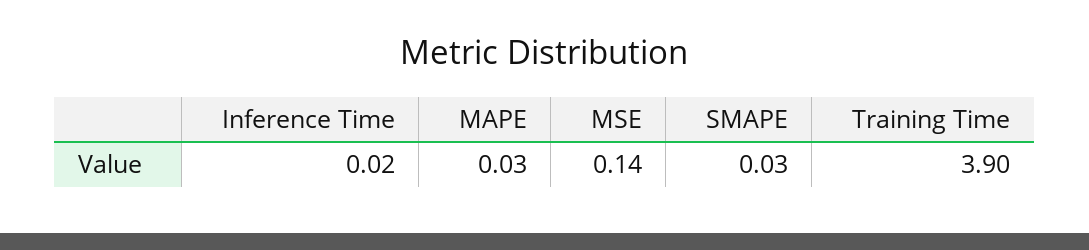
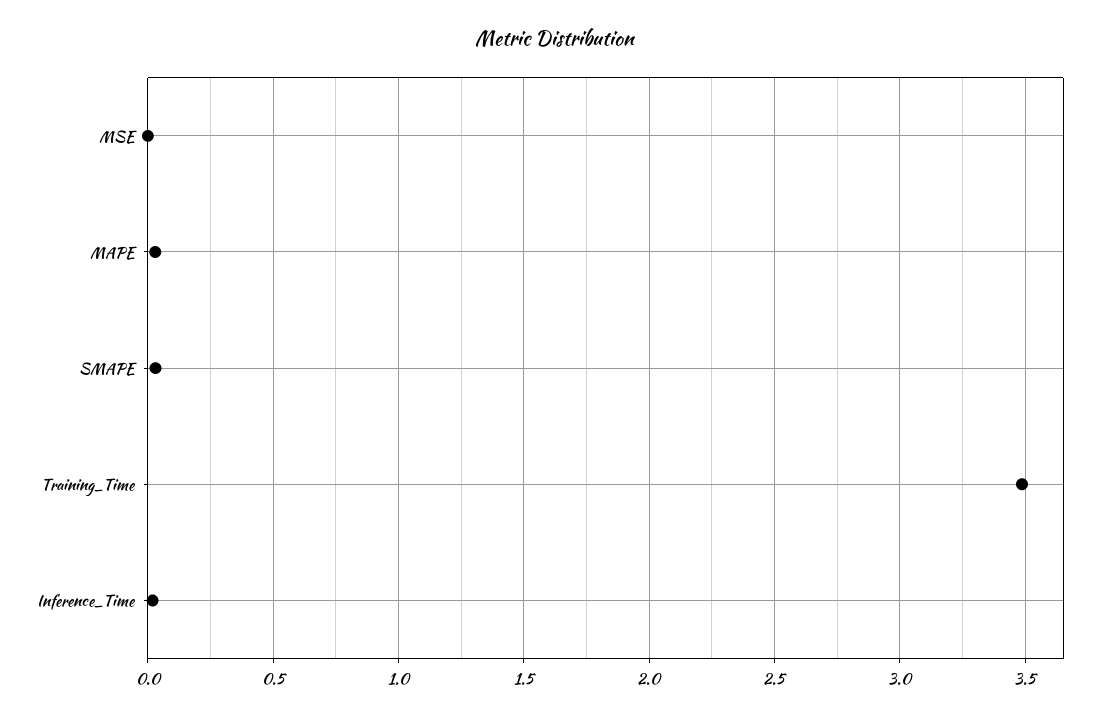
MSE: 0.14 -> 0
Training Time: 3.9 -> 3.5

